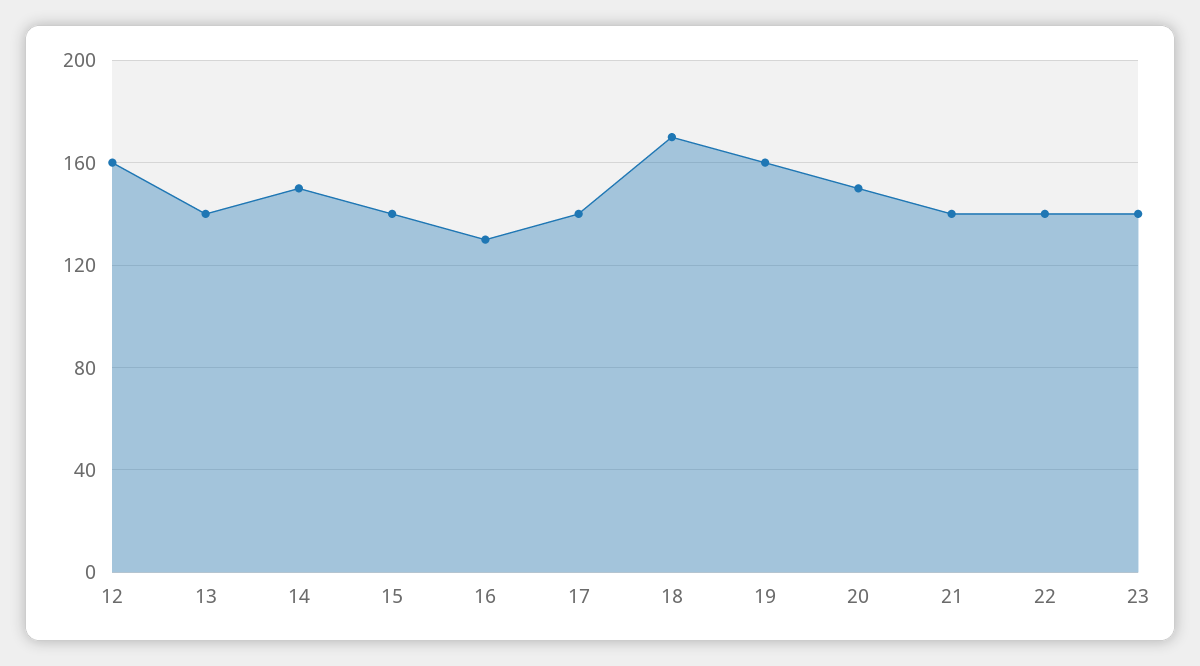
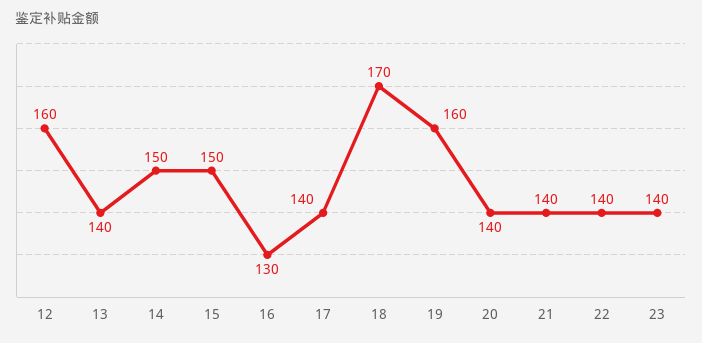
15: 140 -> 150
20: 150 -> 140

